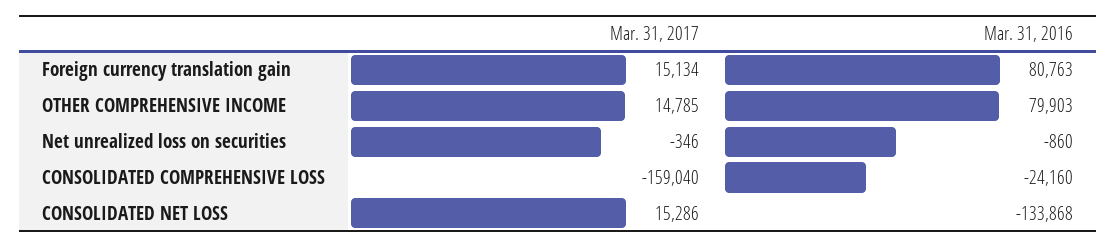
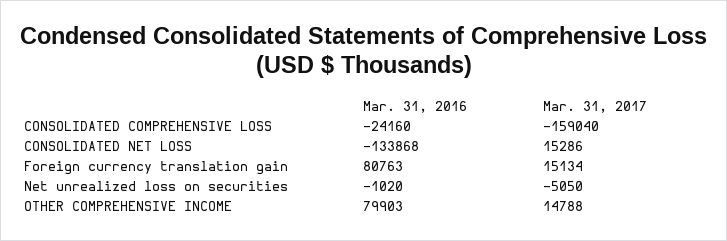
Mar. 31, 2017, OTHER COMPREHENSIVE INCOME: 14785 -> 14788
Mar. 31, 2017, Net unrealized loss on securities: -346 -> -5050
Mar. 31, 2016, Net unrealized loss on securities: -860 -> -1020

